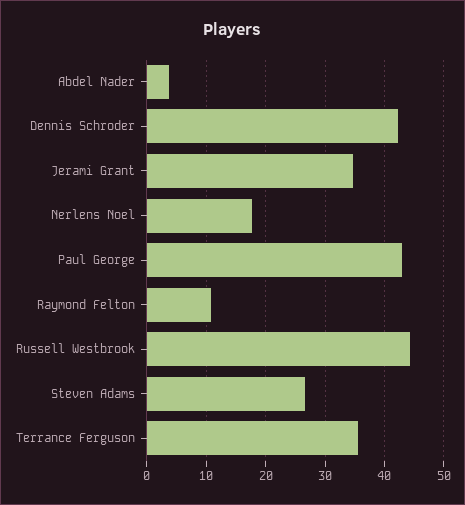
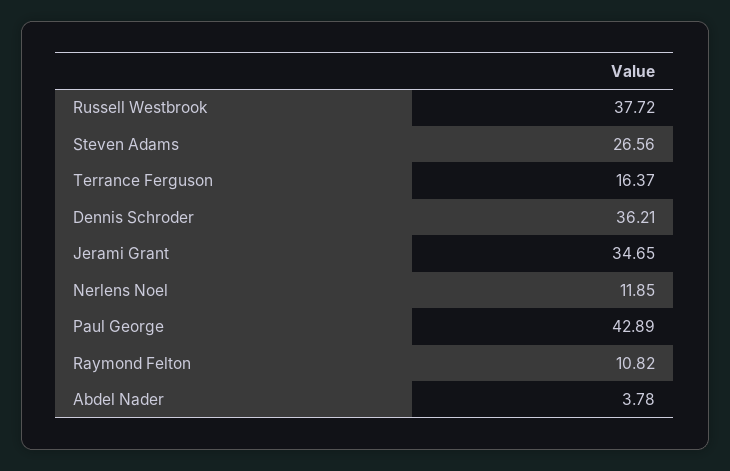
Dennis Schroder: 42 -> 36.21
Nerlens Noel: 18 -> 11.85
Russell Westbrook: 44 -> 37.72
Terrance Ferguson: 36 -> 16.37

